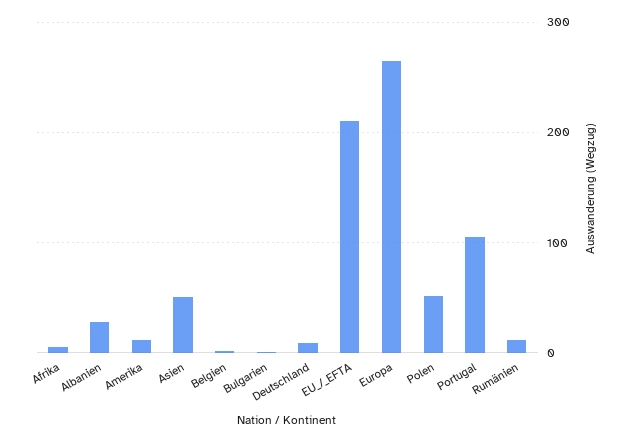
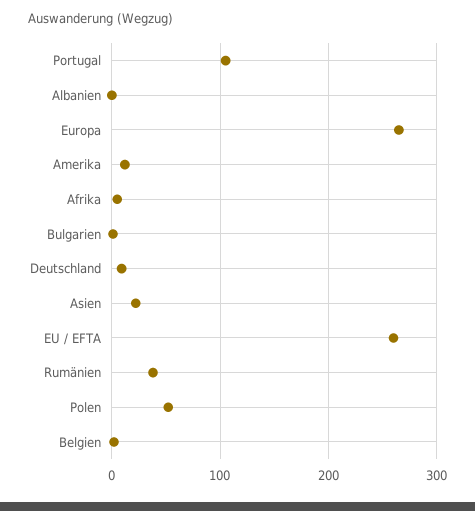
Albanien: 30 -> 0
Asien: 50 -> 20
EU_/_EFTA: 210 -> 260
Rumänien: 10 -> 40

